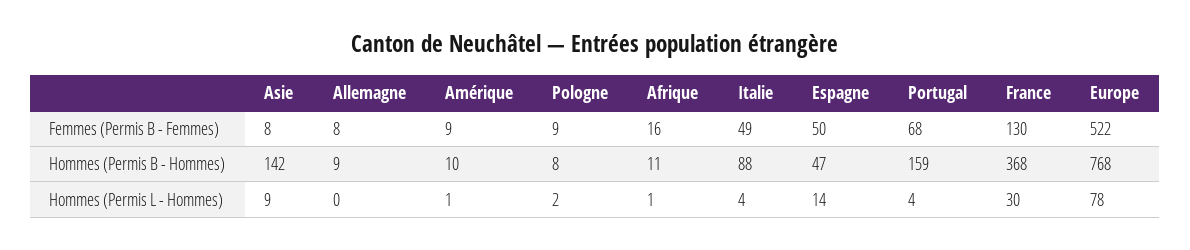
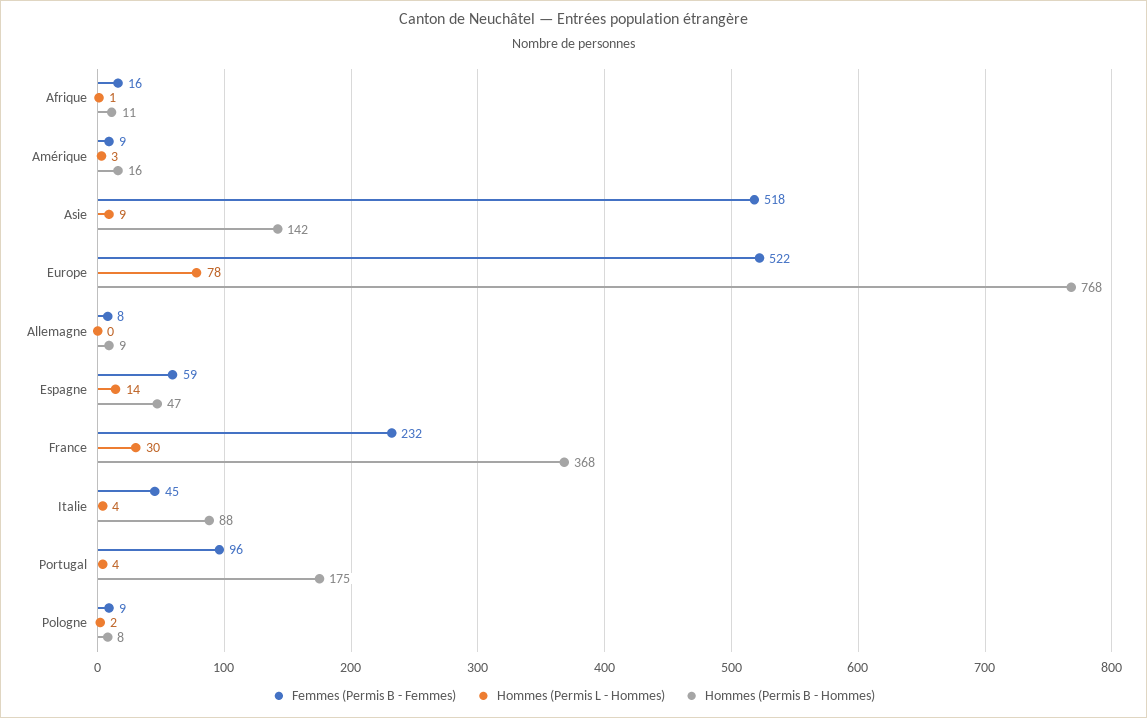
Femmes (Permis B - Femmes), Asie: 8 -> 518
Femmes (Permis B - Femmes), Italie: 49 -> 45
Femmes (Permis B - Femmes), Espagne: 50 -> 59
Femmes (Permis B - Femmes), Portugal: 68 -> 96
Femmes (Permis B - Femmes), France: 130 -> 232
Hommes (Permis B - Hommes), Amérique: 10 -> 16
Hommes (Permis B - Hommes), Portugal: 159 -> 175
Hommes (Permis L - Hommes), Amérique: 1 -> 3

